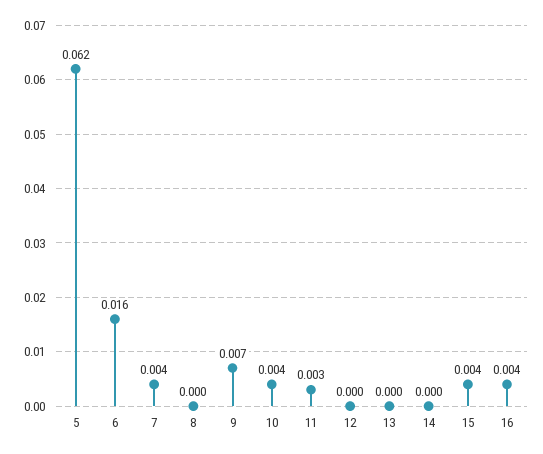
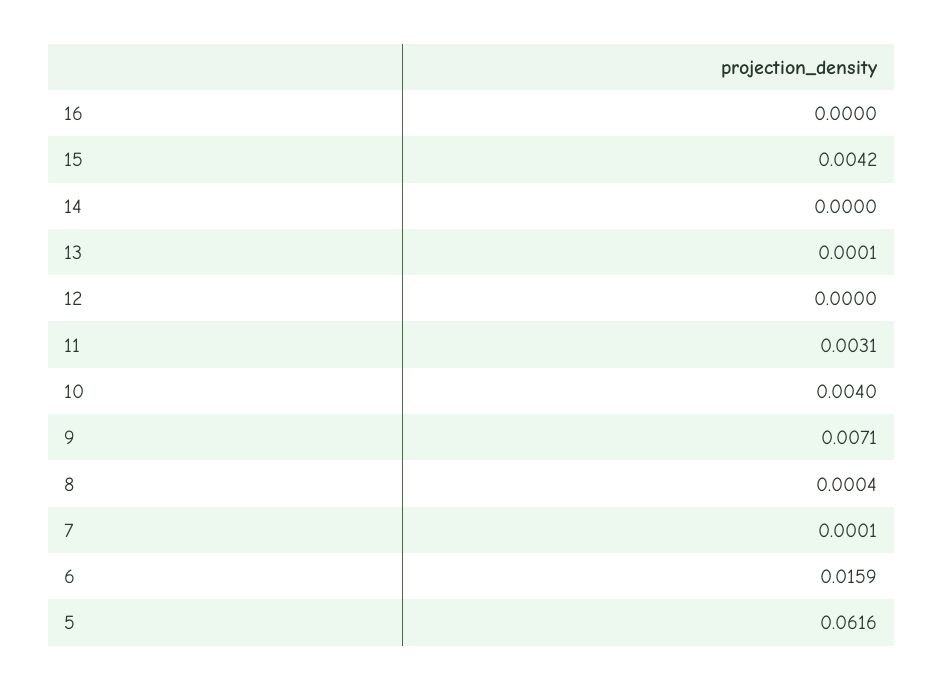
7: 0.004 -> 0.0001
16: 0.004 -> 0

